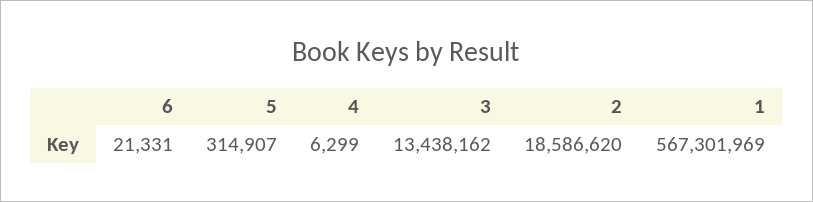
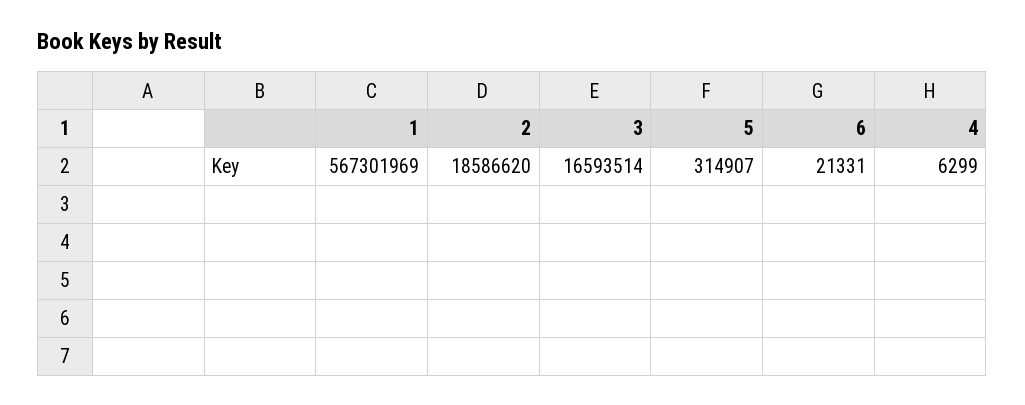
3: 13438162 -> 16593514

